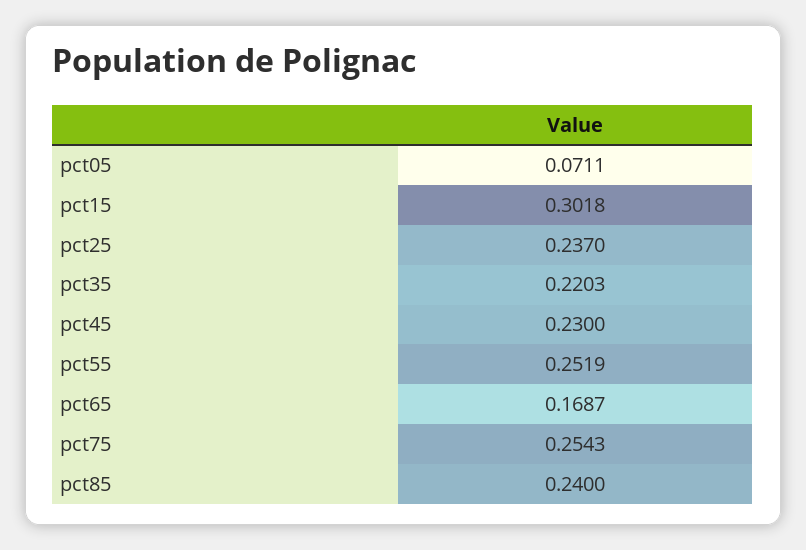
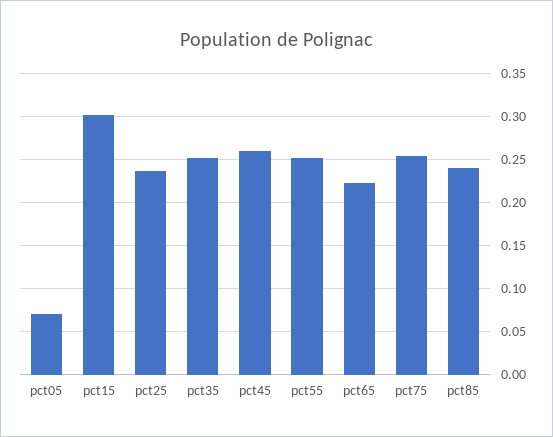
pct35: 0.2203 -> 0.25
pct45: 0.23 -> 0.26
pct65: 0.1687 -> 0.22

